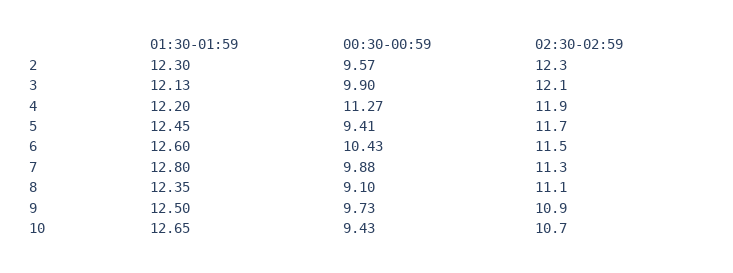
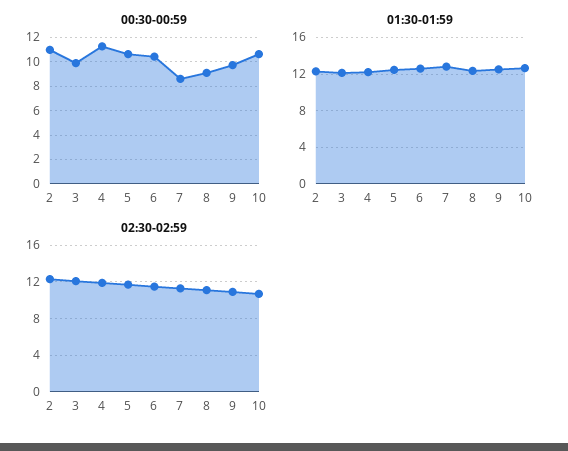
00:30-00:59, 2: 9.57 -> 11
00:30-00:59, 5: 9.41 -> 10.5
00:30-00:59, 7: 9.88 -> 8.5
00:30-00:59, 10: 9.43 -> 10.5

